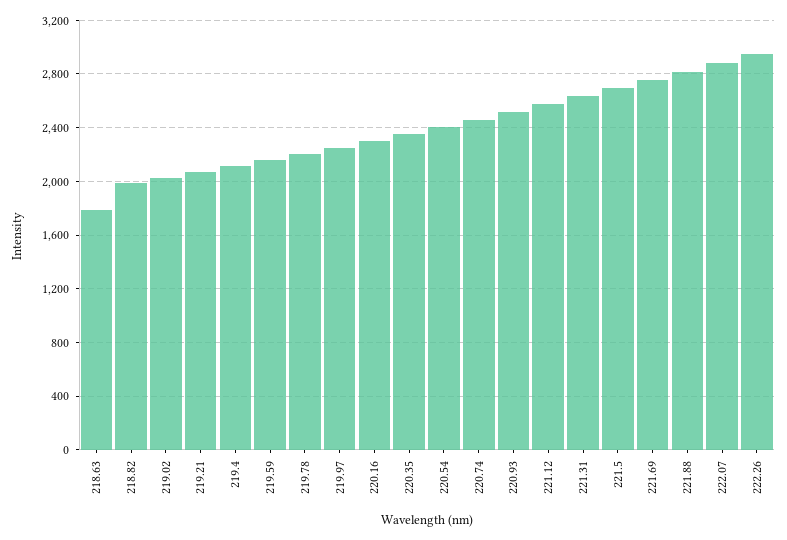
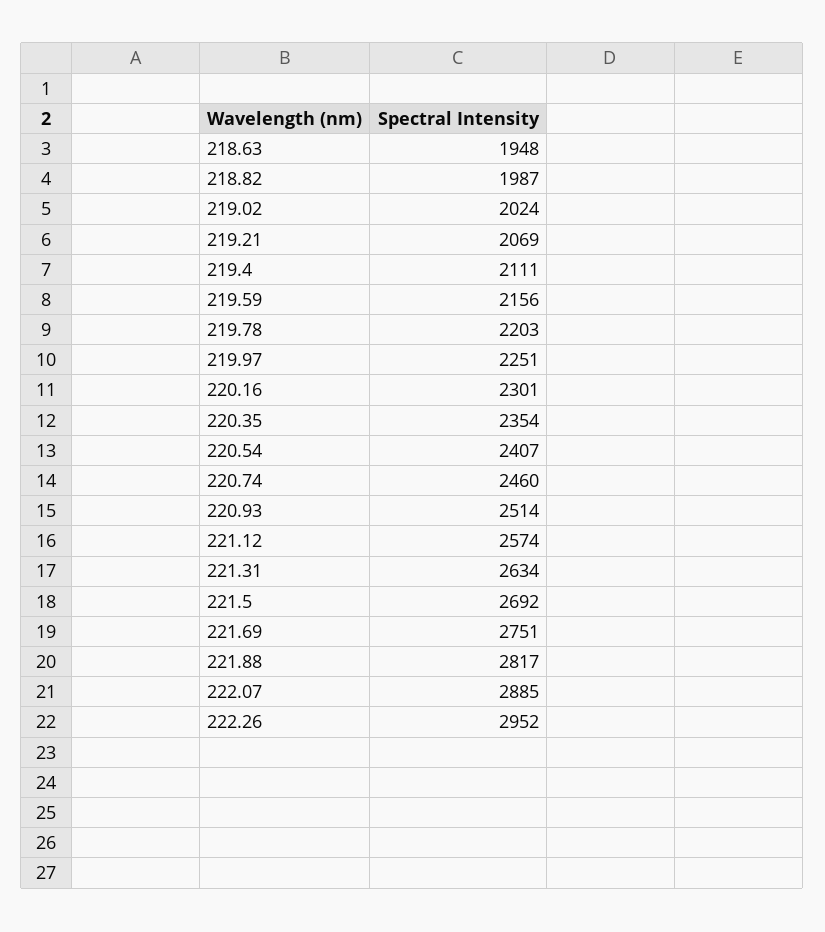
218.63: 1800 -> 1948

